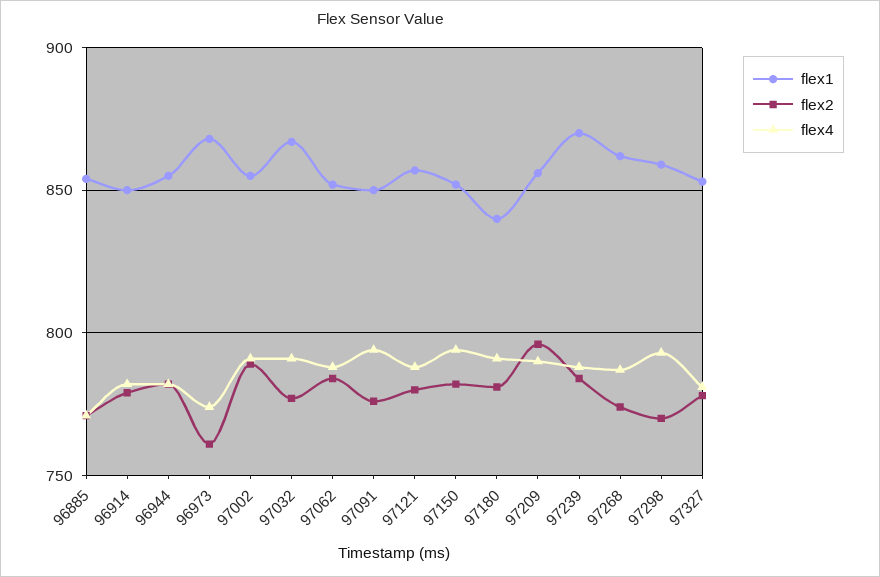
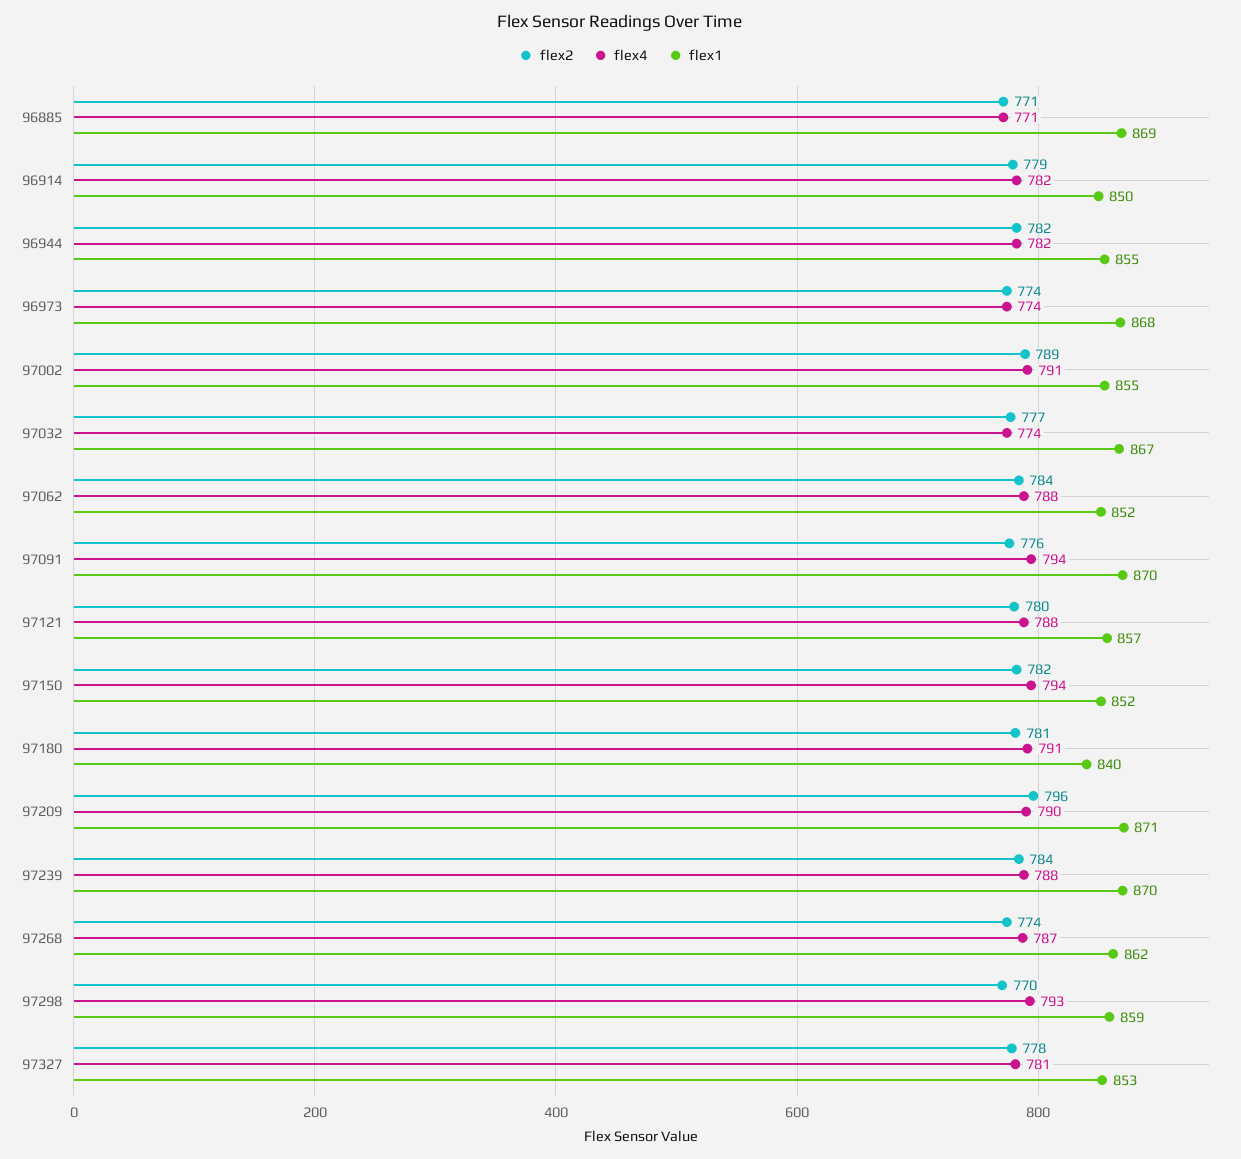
flex1, 96885: 855 -> 869
flex2, 96973: 760 -> 774
flex4, 97032: 790 -> 774
flex1, 97091: 850 -> 870
flex1, 97209: 855 -> 871

